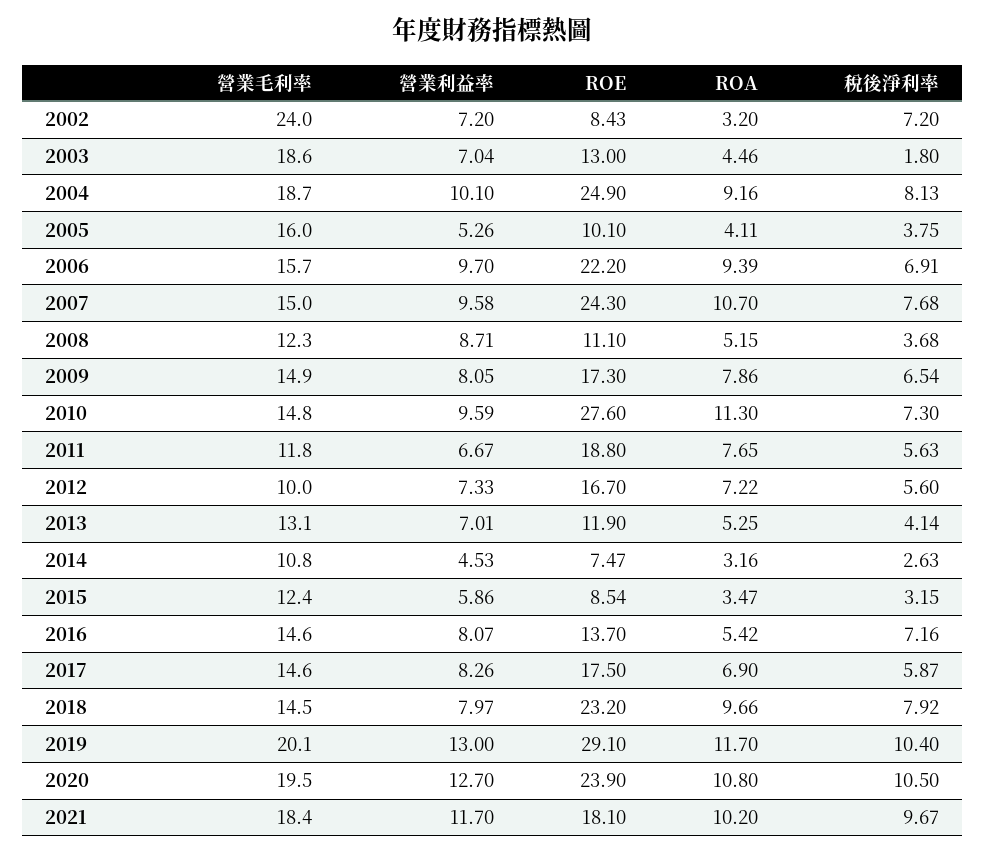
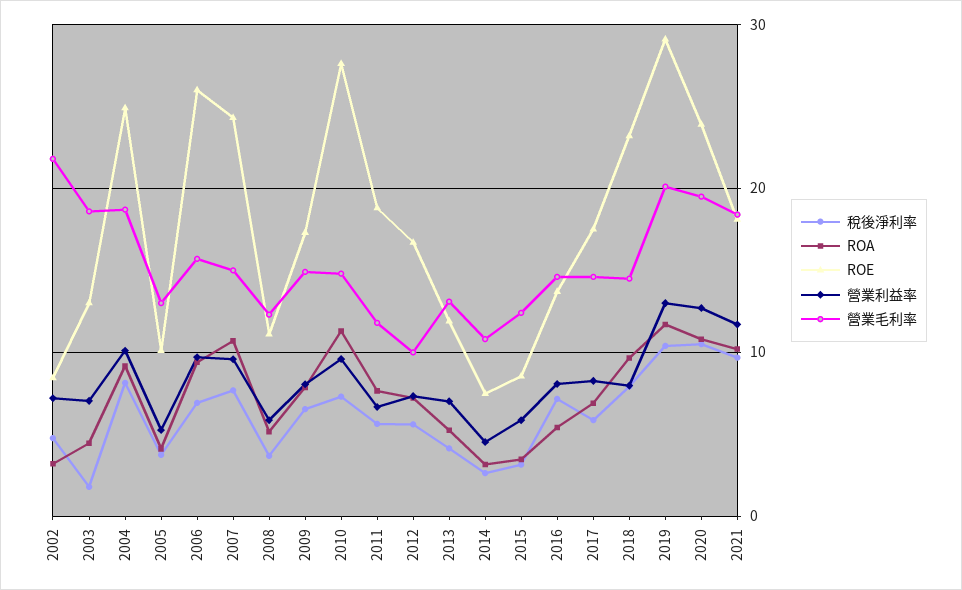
營業毛利率, 2002: 24 -> 22
稅後淨利率, 2002: 7.2 -> 5
營業毛利率, 2005: 16 -> 13
ROE, 2006: 22.2 -> 26
營業利益率, 2008: 8.71 -> 6

